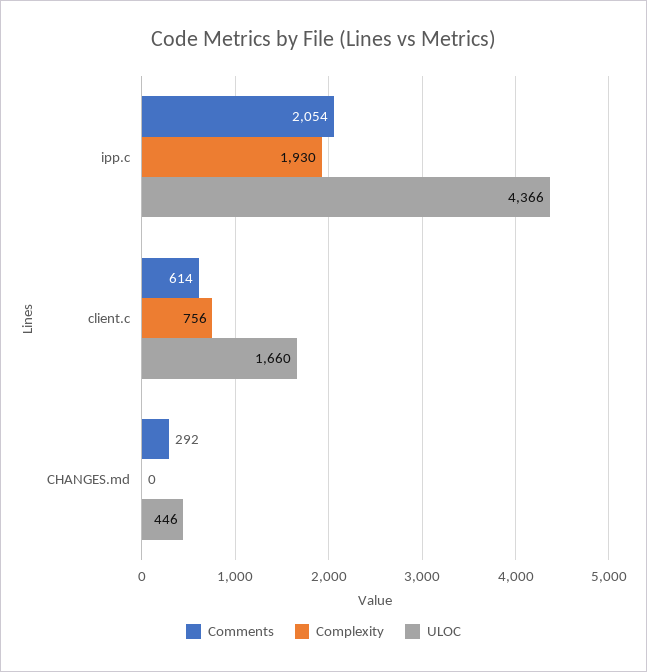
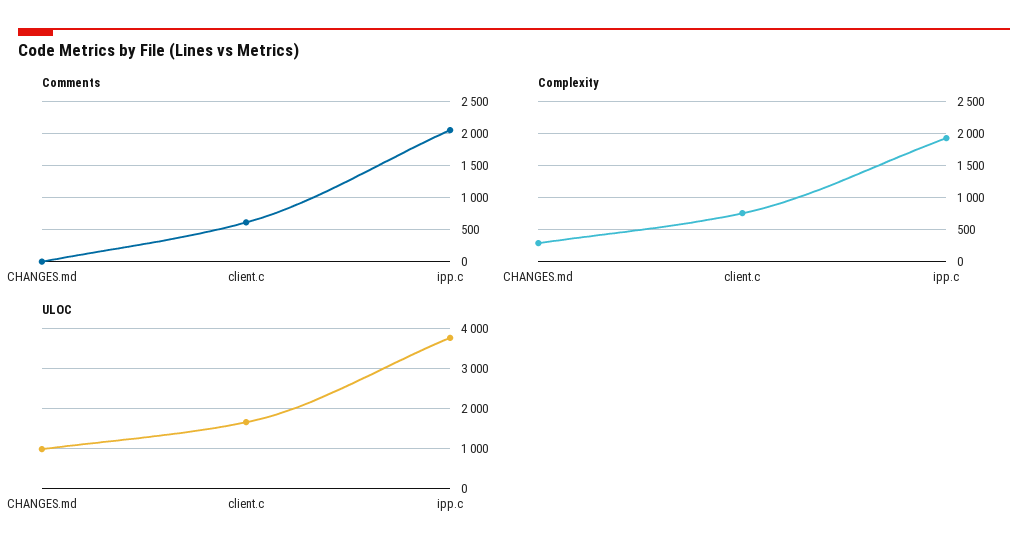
ULOC, ipp.c: 4366 -> 3800
Comments, CHANGES.md: 292 -> 0
Complexity, CHANGES.md: 0 -> 300
ULOC, CHANGES.md: 446 -> 1000

